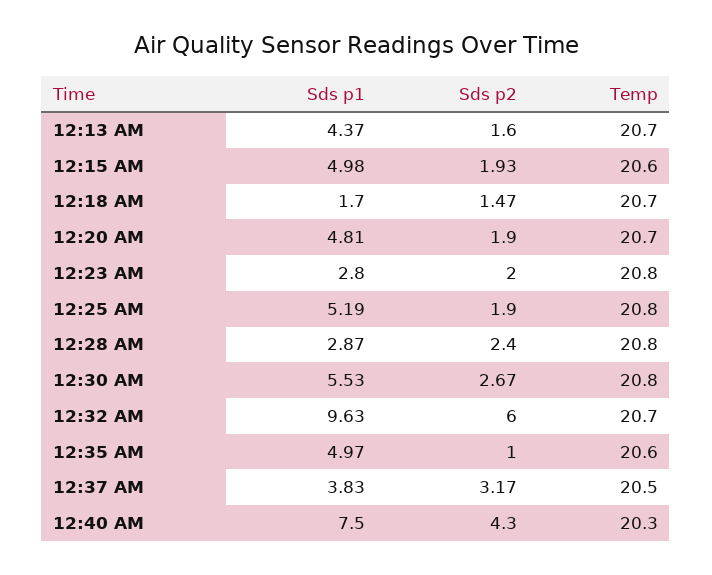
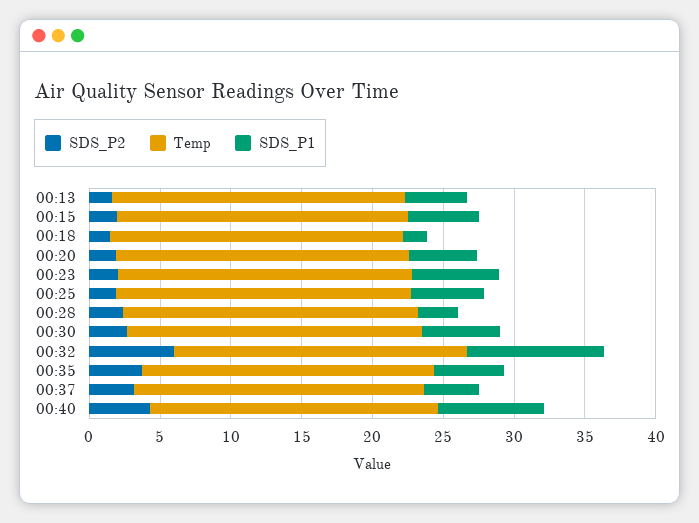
Sds p1, 12:23 AM: 2.8 -> 6
Sds p2, 12:35 AM: 1 -> 4

